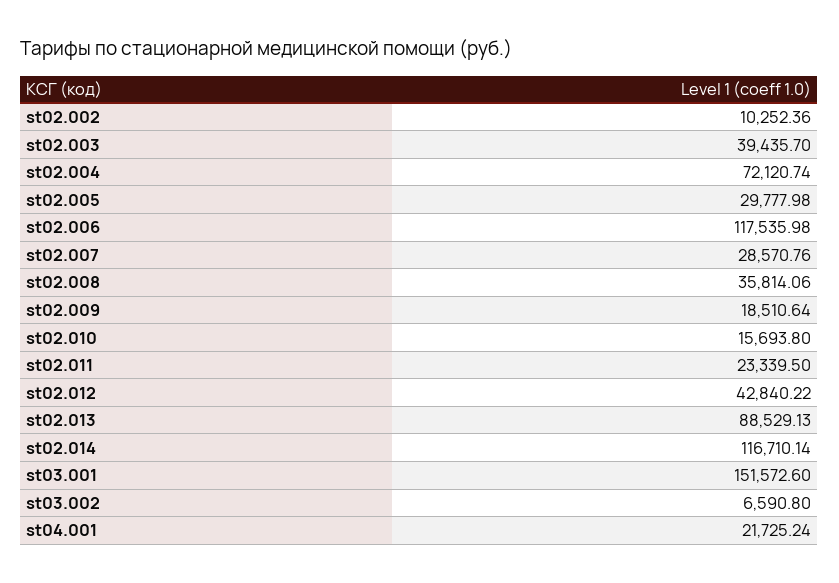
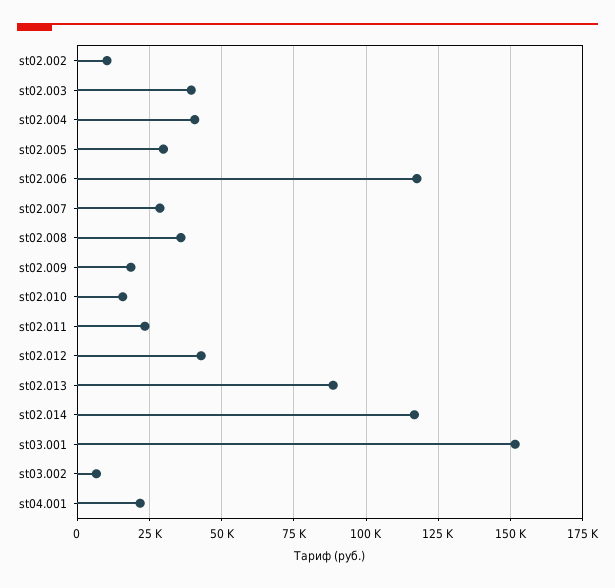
st02.004: 72120.74 -> 40000

